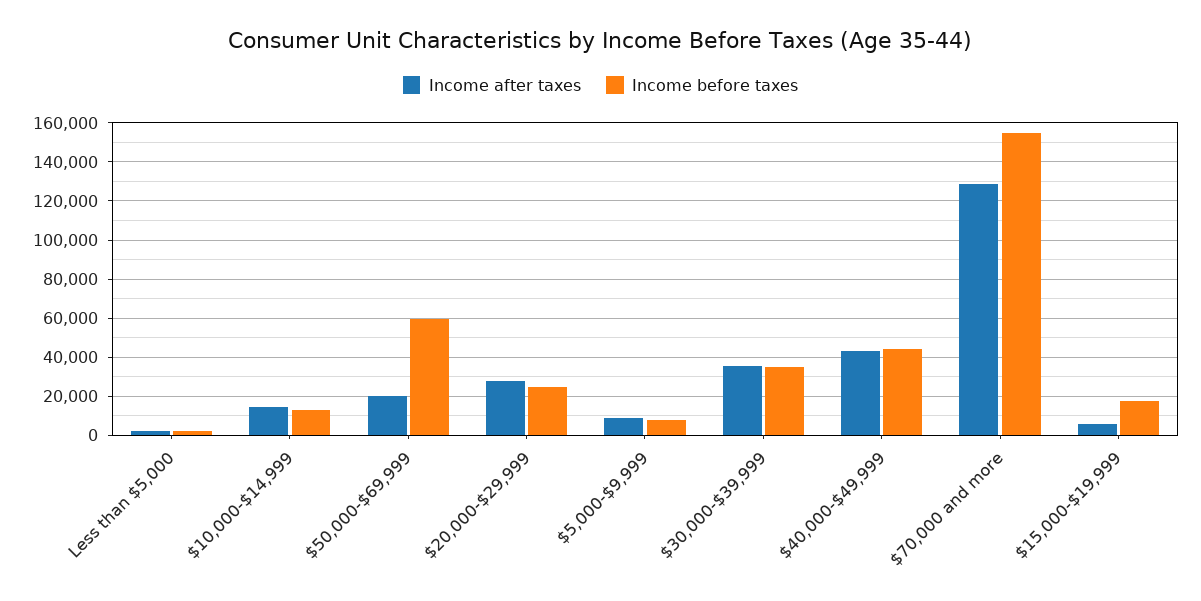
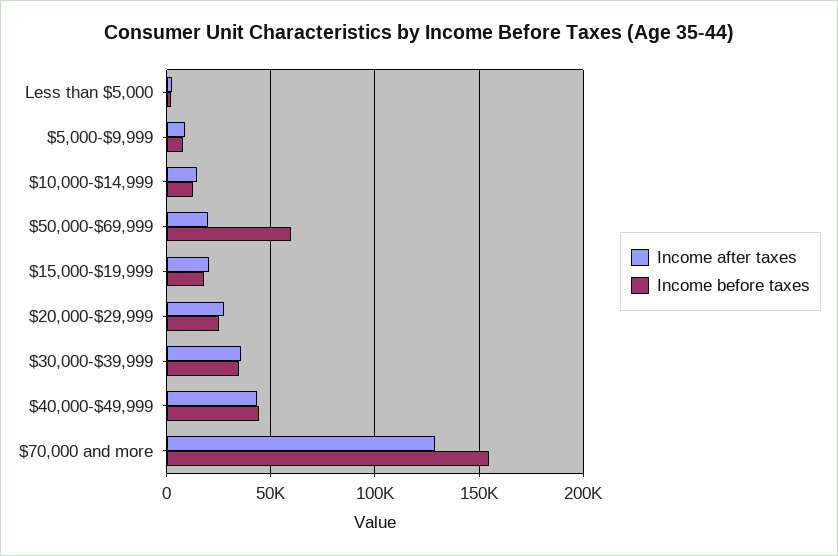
Income after taxes, $15,000-$19,999: 5000 -> 20000

